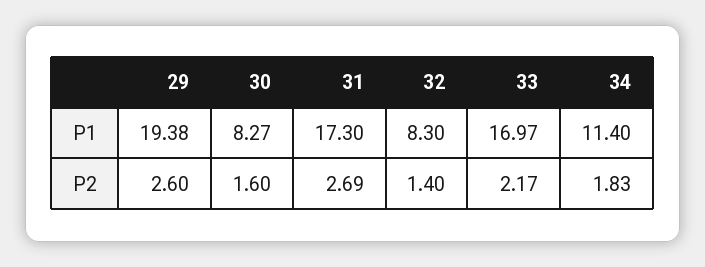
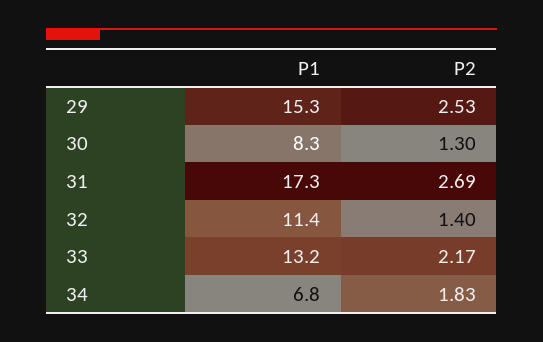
29, P1: 19.38 -> 15.3
32, P1: 8.3 -> 11.4
33, P1: 16.97 -> 13.2
34, P1: 11.4 -> 6.8
29, P2: 2.6 -> 2.53
30, P2: 1.6 -> 1.3

